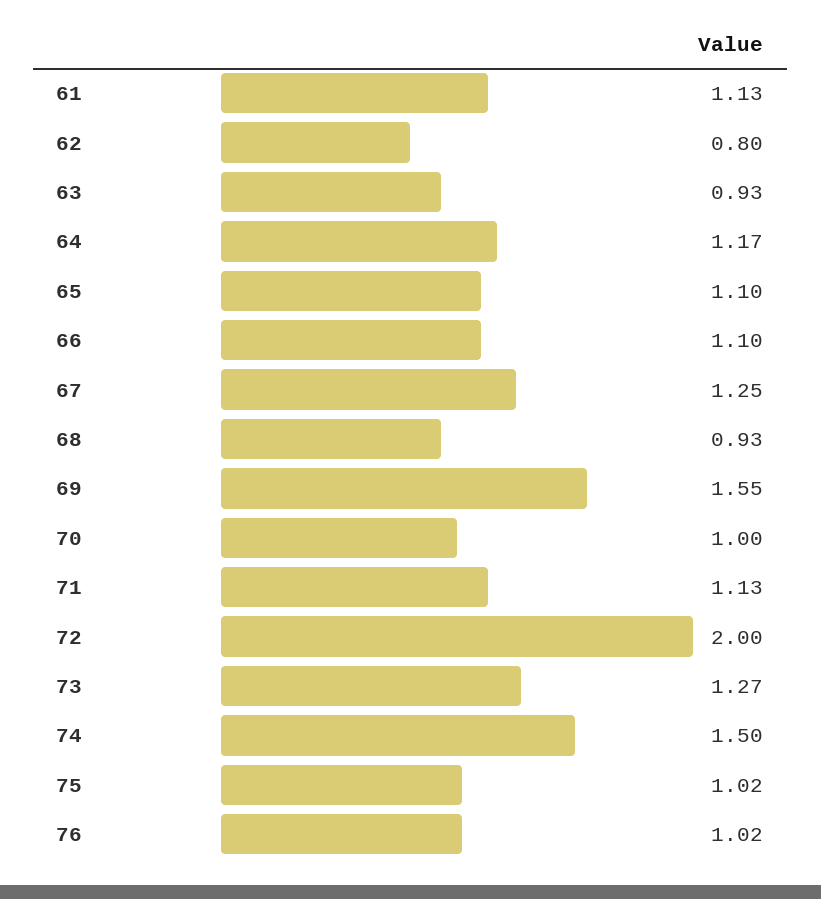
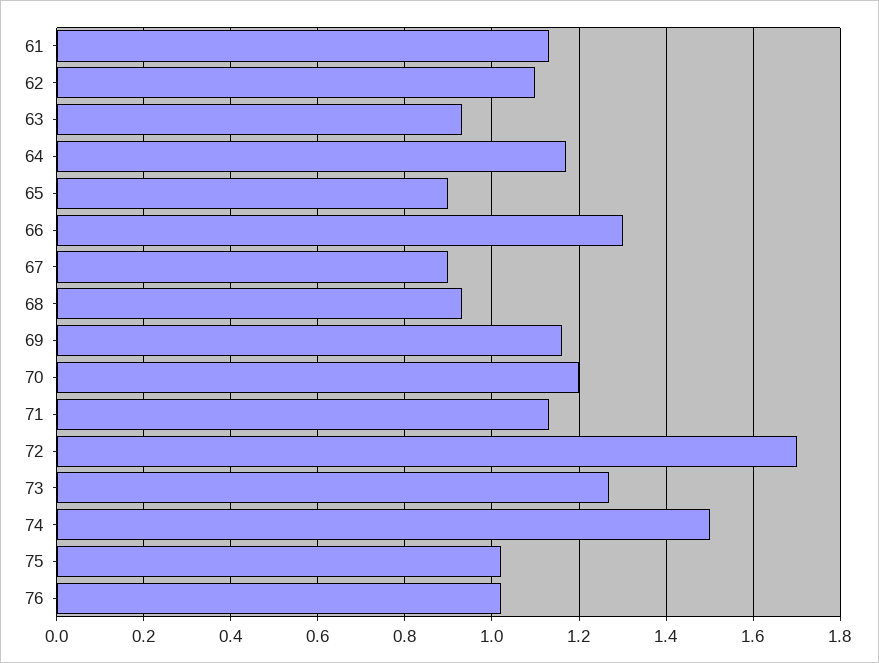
62: 0.8 -> 1.1
65: 1.1 -> 0.9
66: 1.1 -> 1.3
67: 1.25 -> 0.9
69: 1.55 -> 1.15
70: 1 -> 1.2
72: 2 -> 1.7

